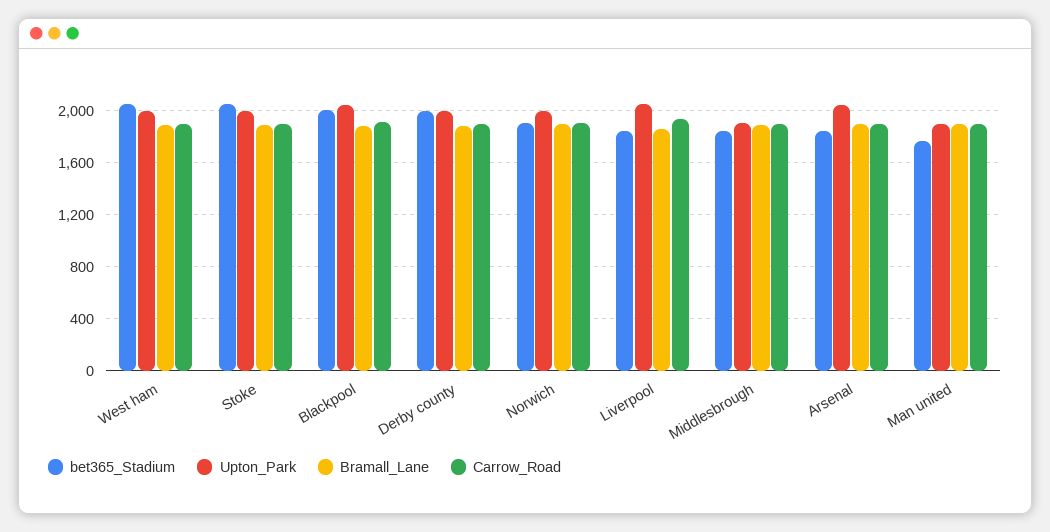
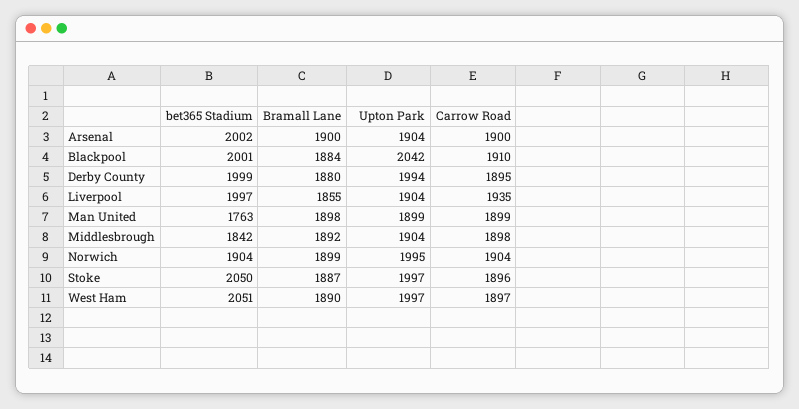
bet365_Stadium, Liverpool: 1850 -> 1997
Upton_Park, Liverpool: 2050 -> 1904
bet365_Stadium, Arsenal: 1850 -> 2002
Upton_Park, Arsenal: 2050 -> 1904

